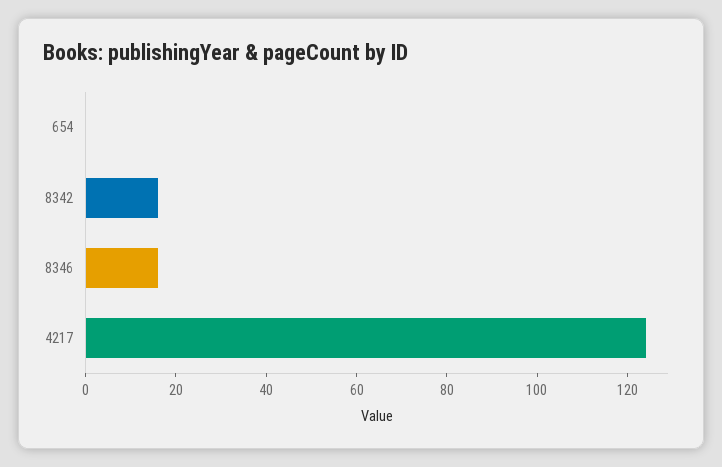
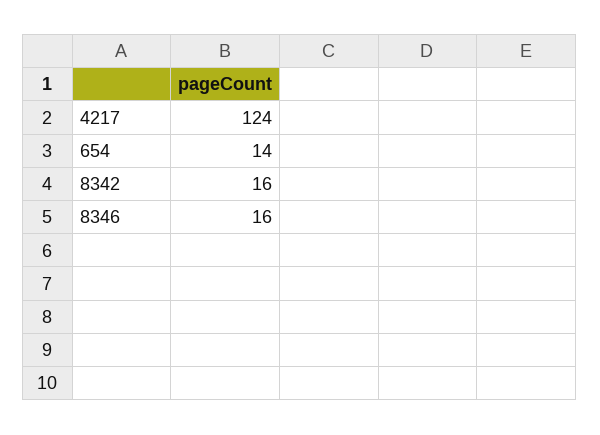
654: 0 -> 14

